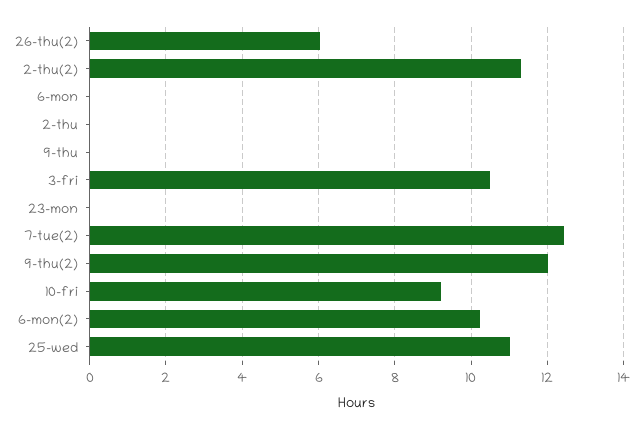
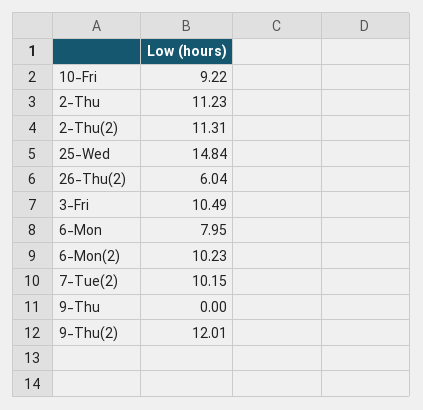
6-mon: 0 -> 7.95
2-thu: 0 -> 11.23
23-mon: 0 -> none
7-tue(2): 12.4 -> 10.15
25-wed: 11 -> 14.84

